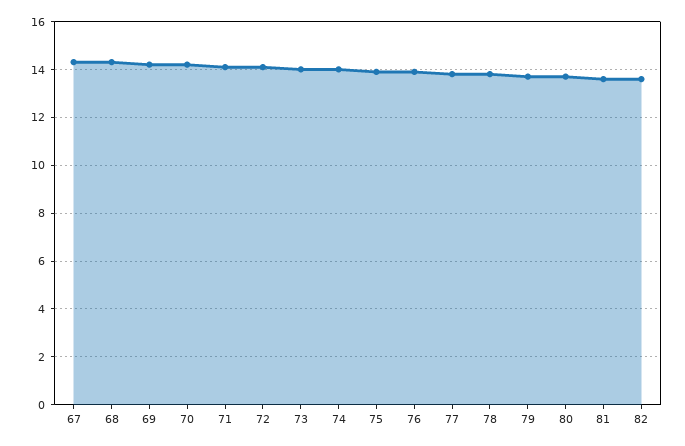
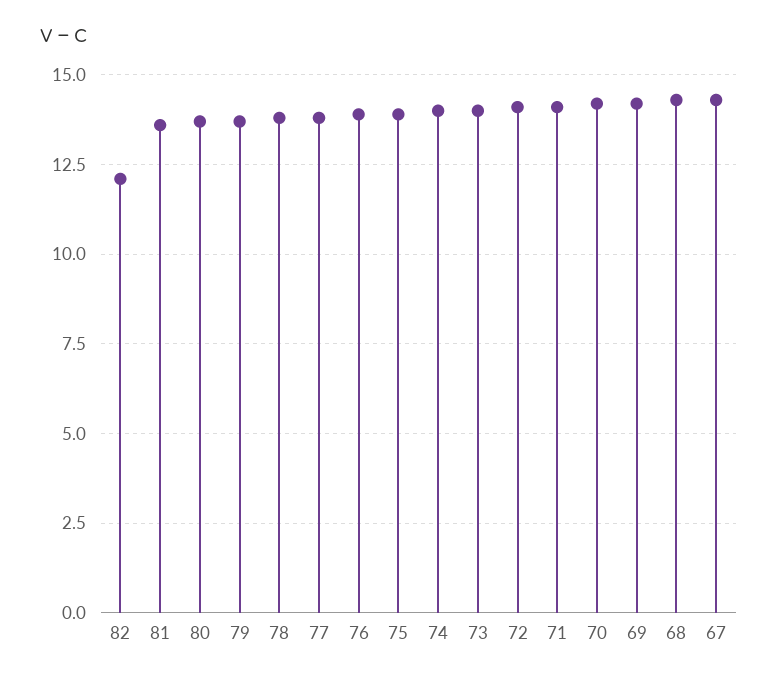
82: 13.5 -> 12

